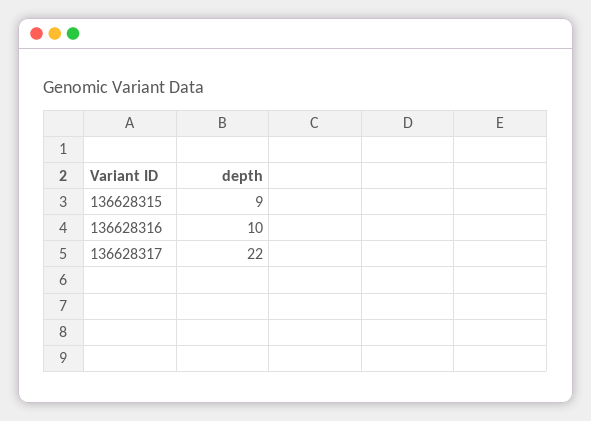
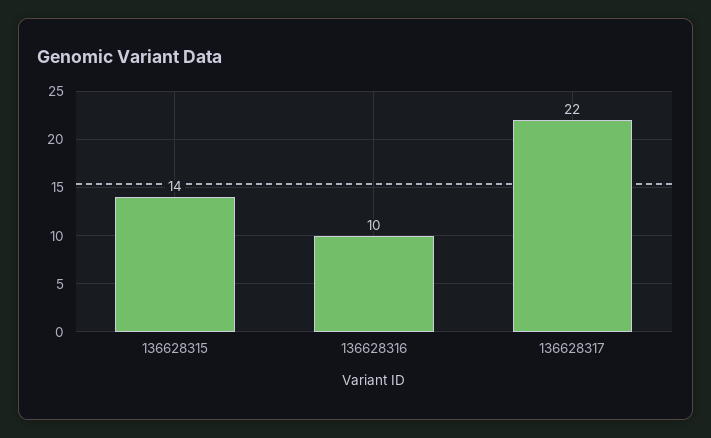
136628315: 9 -> 14

